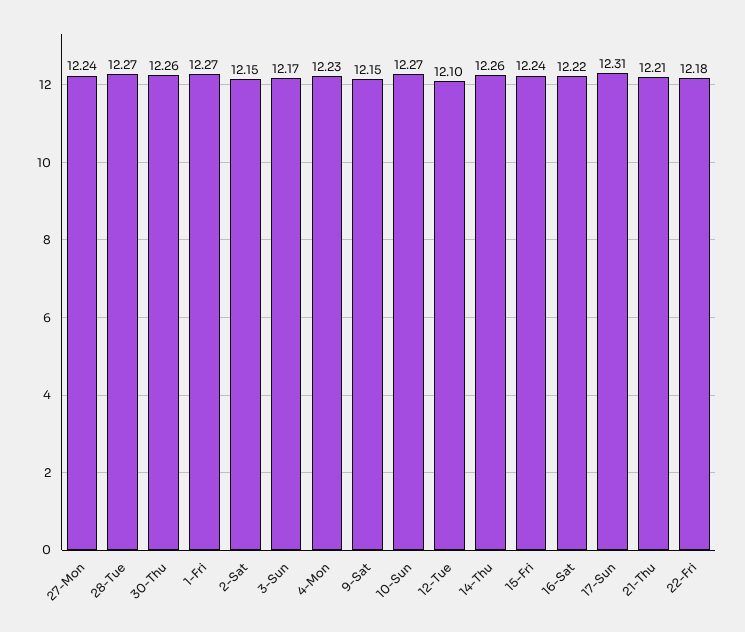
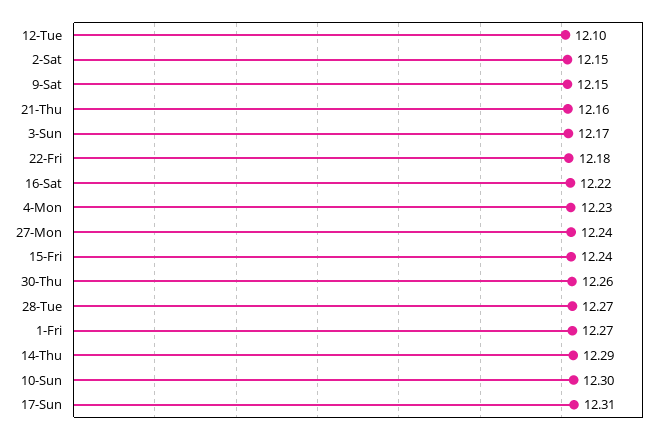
10-Sun: 12.27 -> 12.3
14-Thu: 12.26 -> 12.29
21-Thu: 12.21 -> 12.16

